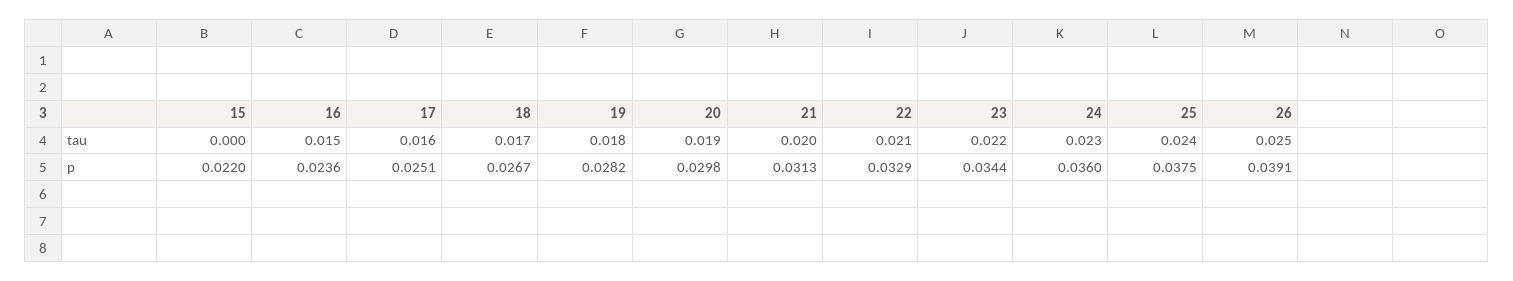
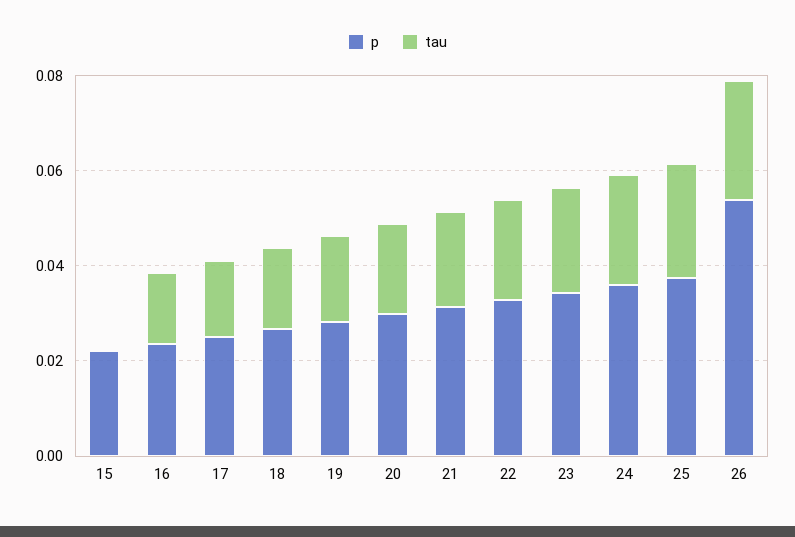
p, 26: 0.0391 -> 0.055

